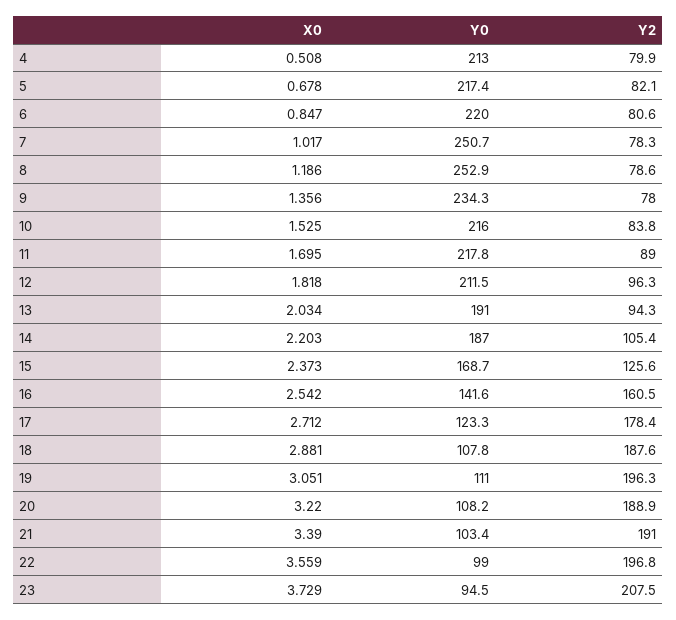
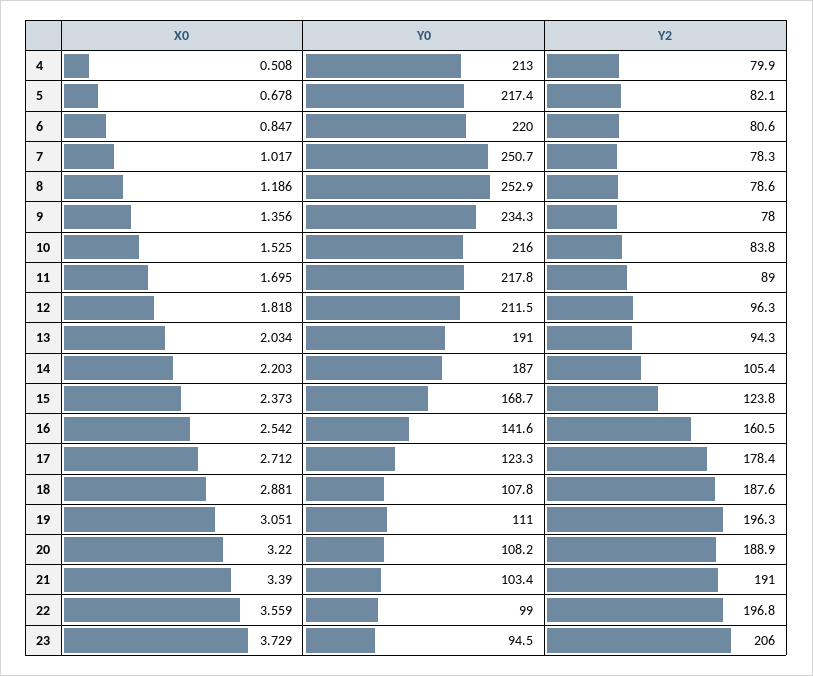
Y2, 15: 125.6 -> 123.8
Y2, 23: 207.5 -> 206

